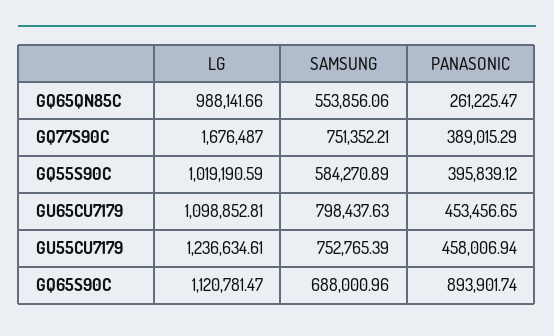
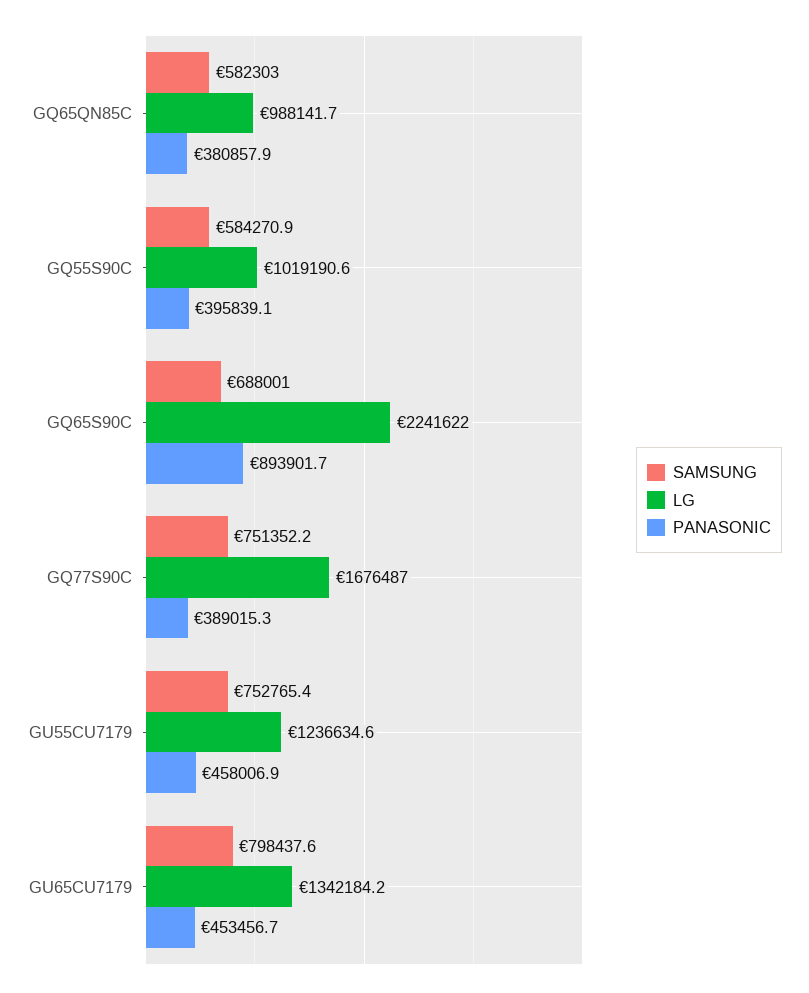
SAMSUNG, GQ65QN85C: 553856.06 -> 582303
PANASONIC, GQ65QN85C: 261225.47 -> 380857.9
LG, GU65CU7179: 1098852.81 -> 1342184.2
LG, GQ65S90C: 1120781.47 -> 2241622

